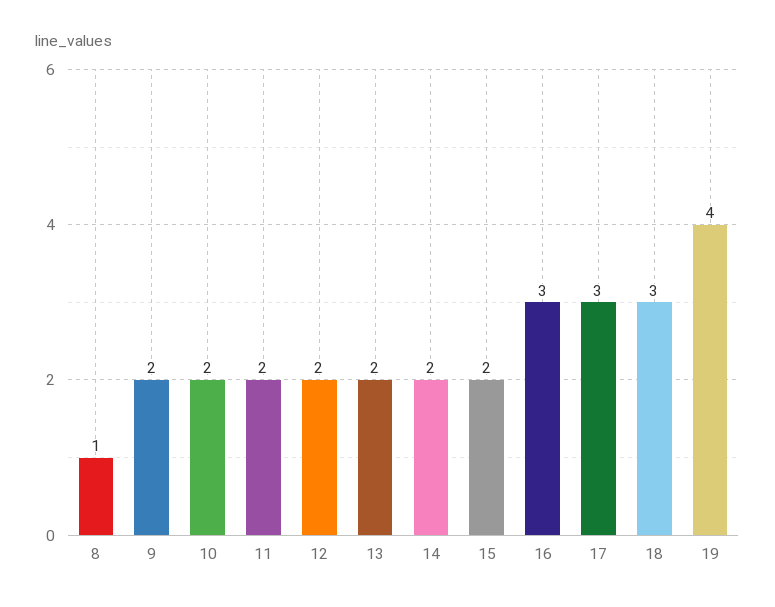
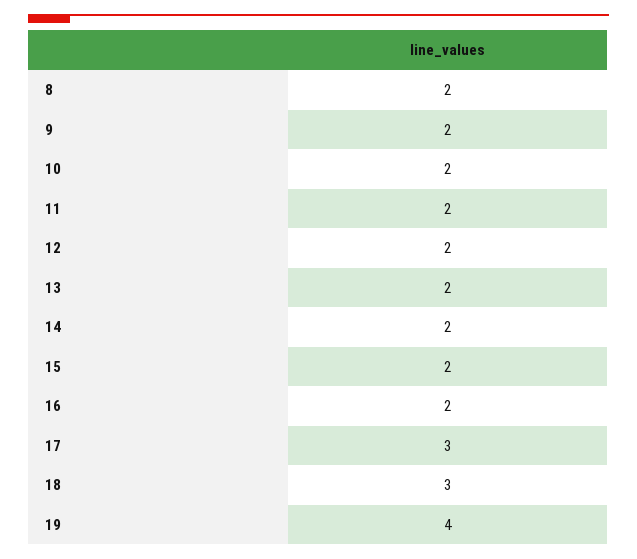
8: 1 -> 2
16: 3 -> 2

